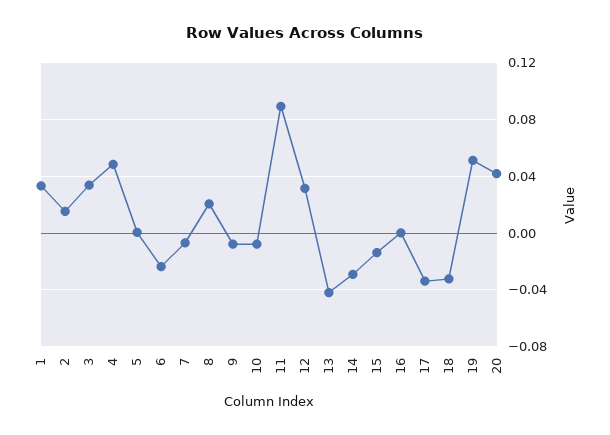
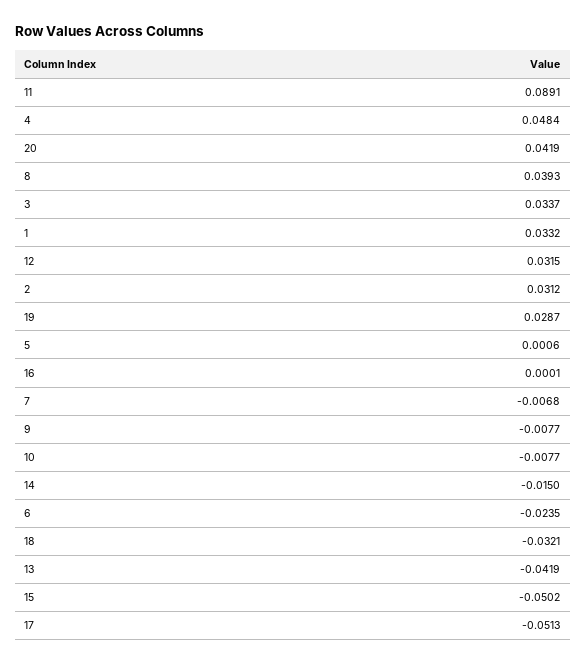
2: 0.015 -> 0.0312
8: 0.02 -> 0.0393
14: -0.03 -> -0.015
15: -0.015 -> -0.0502
17: -0.035 -> -0.0513
19: 0.05 -> 0.0287

